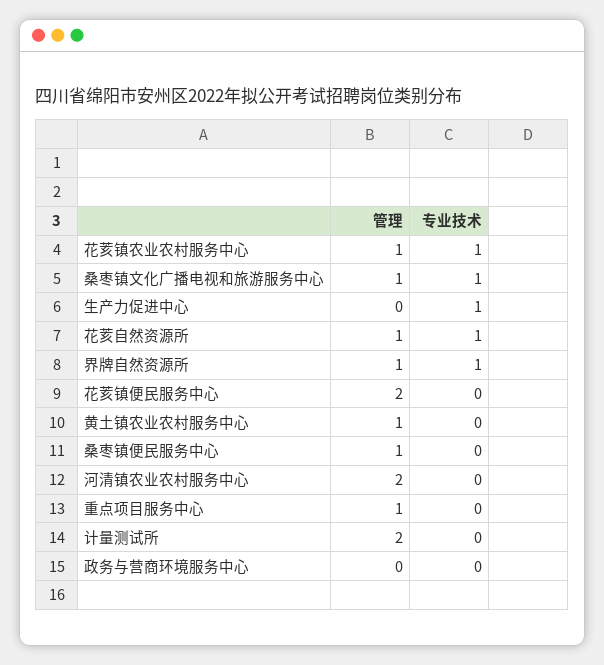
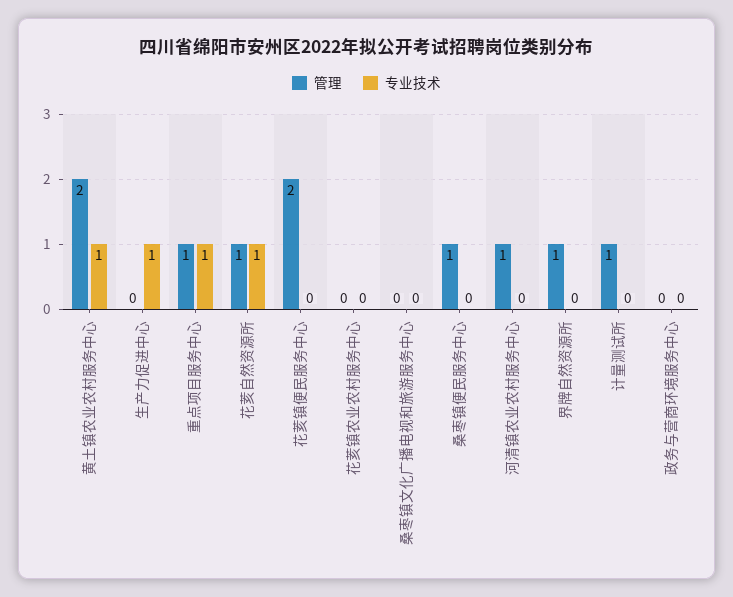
管理, 花荄镇农业农村服务中心: 1 -> 0
专业技术, 花荄镇农业农村服务中心: 1 -> 0
管理, 桑枣镇文化广播电视和旅游服务中心: 1 -> 0
专业技术, 桑枣镇文化广播电视和旅游服务中心: 1 -> 0
专业技术, 界牌自然资源所: 1 -> 0
管理, 黄土镇农业农村服务中心: 1 -> 2
专业技术, 黄土镇农业农村服务中心: 0 -> 1
管理, 河清镇农业农村服务中心: 2 -> 1
专业技术, 重点项目服务中心: 0 -> 1
管理, 计量测试所: 2 -> 1

